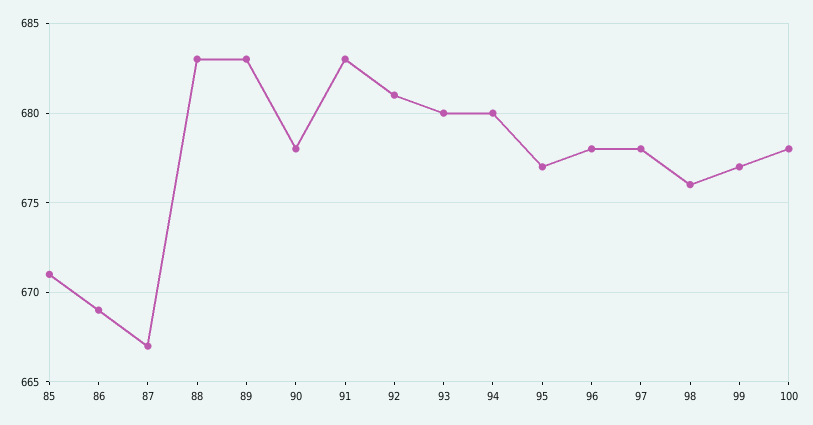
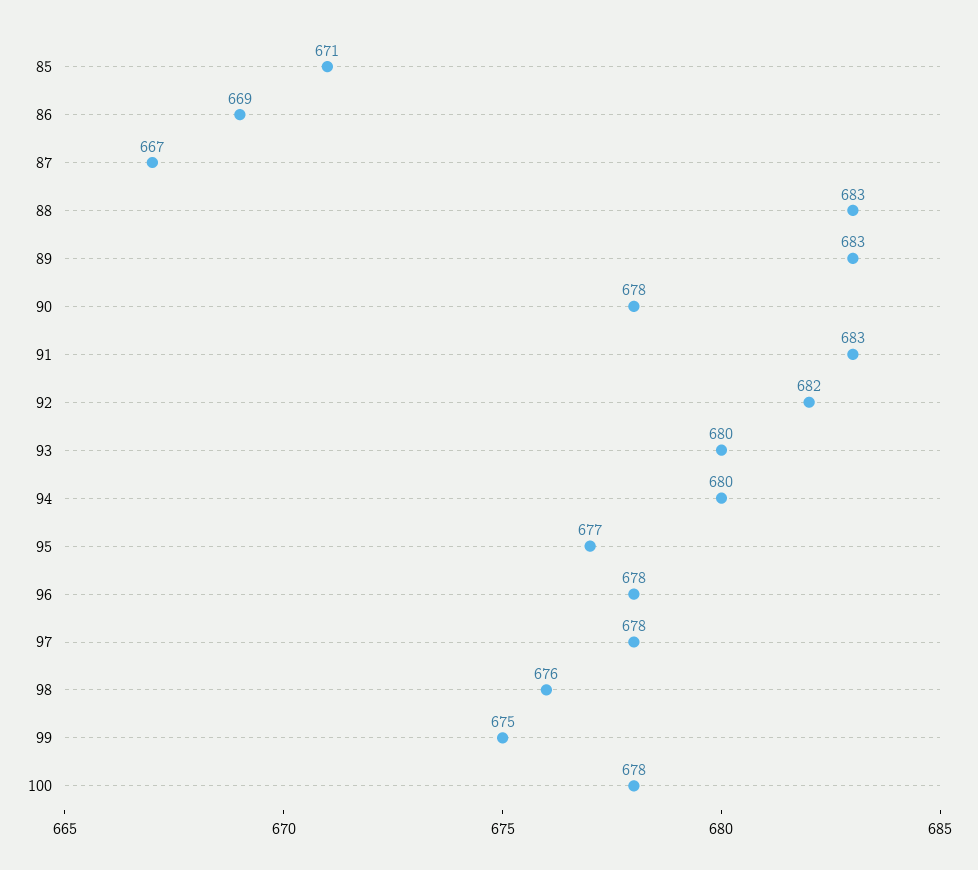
92: 681 -> 682
99: 677 -> 675

